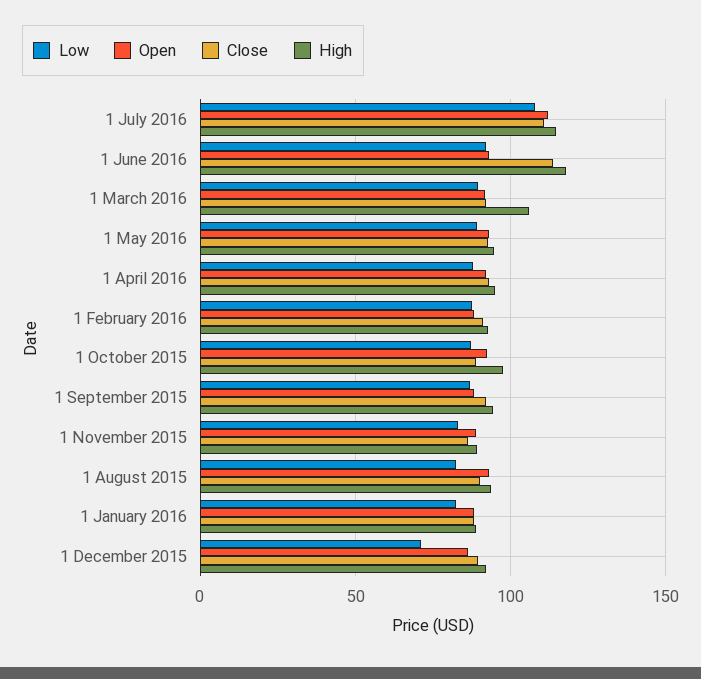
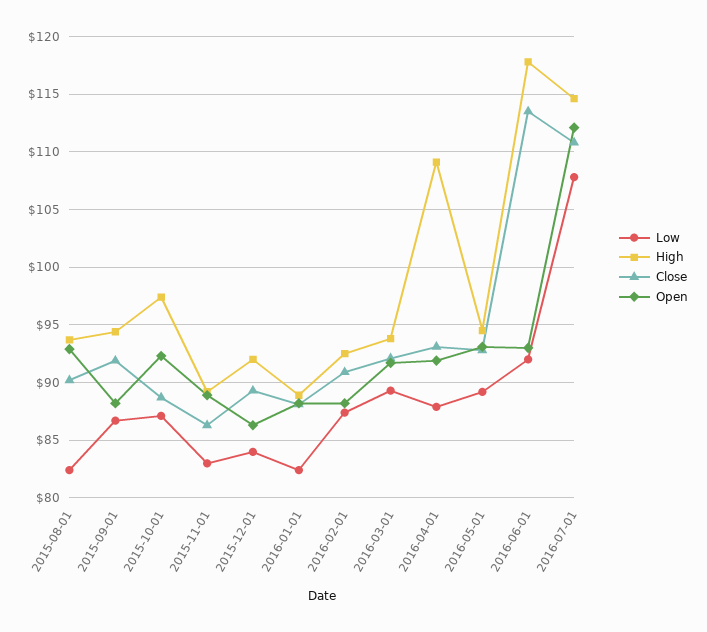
High, 1 March 2016: 105 -> 94
High, 1 April 2016: 95 -> 109
Low, 1 December 2015: 70 -> 84

